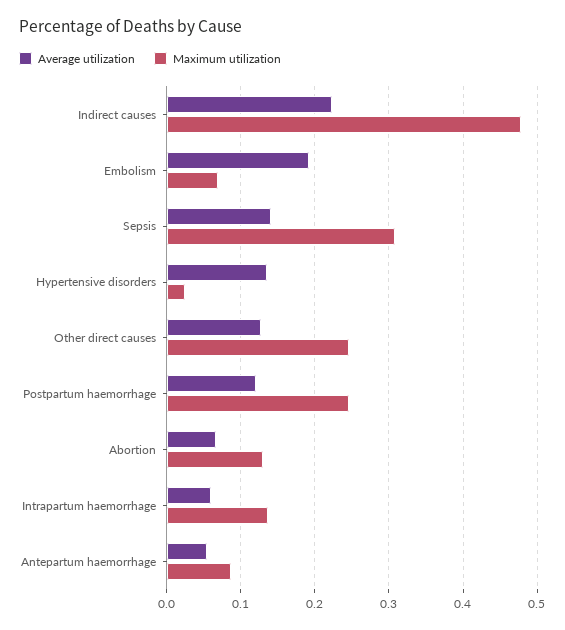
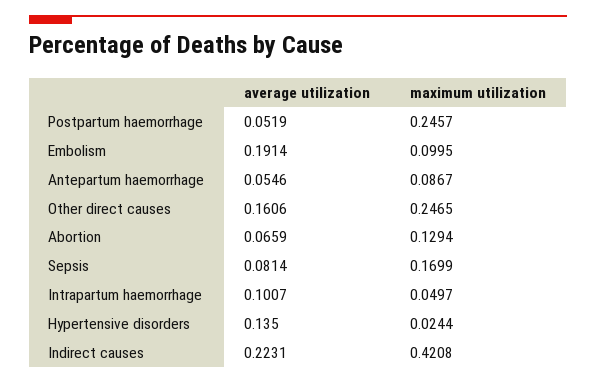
Maximum utilization, Indirect causes: 0.48 -> 0.4208
Maximum utilization, Embolism: 0.07 -> 0.0995
Average utilization, Sepsis: 0.14 -> 0.0814
Maximum utilization, Sepsis: 0.31 -> 0.1699
Average utilization, Other direct causes: 0.13 -> 0.1606
Average utilization, Postpartum haemorrhage: 0.12 -> 0.0519
Average utilization, Intrapartum haemorrhage: 0.06 -> 0.1007
Maximum utilization, Intrapartum haemorrhage: 0.14 -> 0.0497

